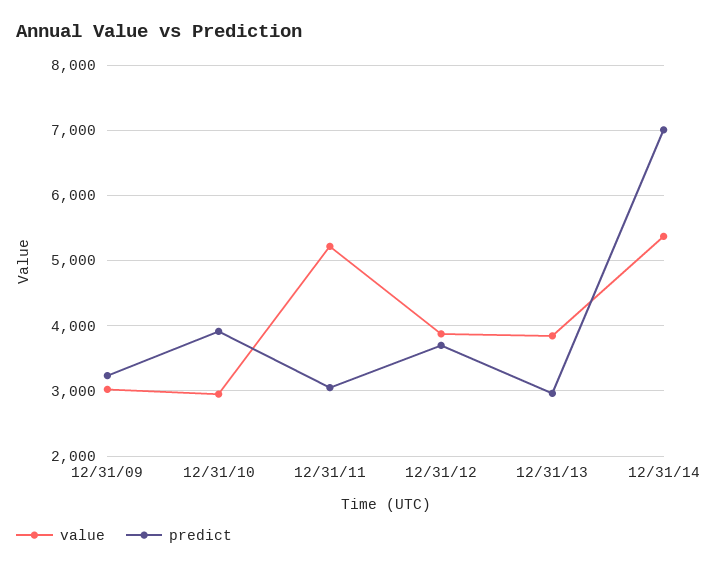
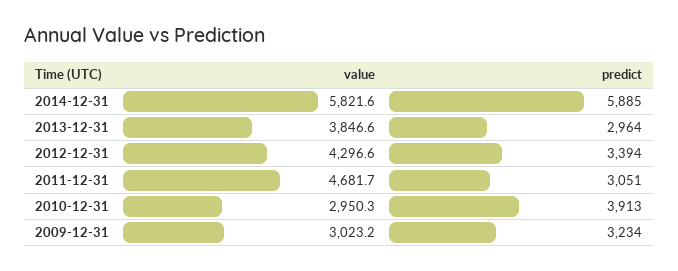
value, 12/31/11: 5200 -> 4681.7
value, 12/31/12: 3900 -> 4296.6
predict, 12/31/12: 3700 -> 3394
value, 12/31/14: 5400 -> 5821.6
predict, 12/31/14: 7000 -> 5885

